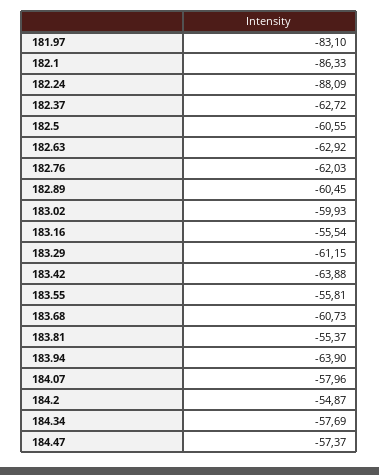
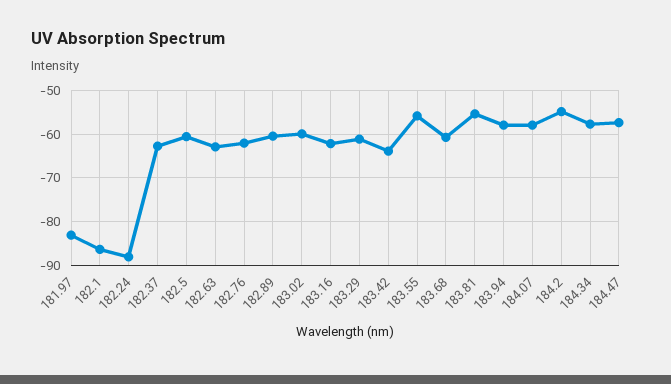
183.16: -55.54 -> -62
183.94: -63.9 -> -58

